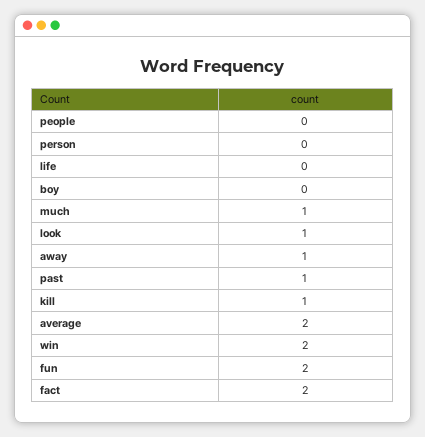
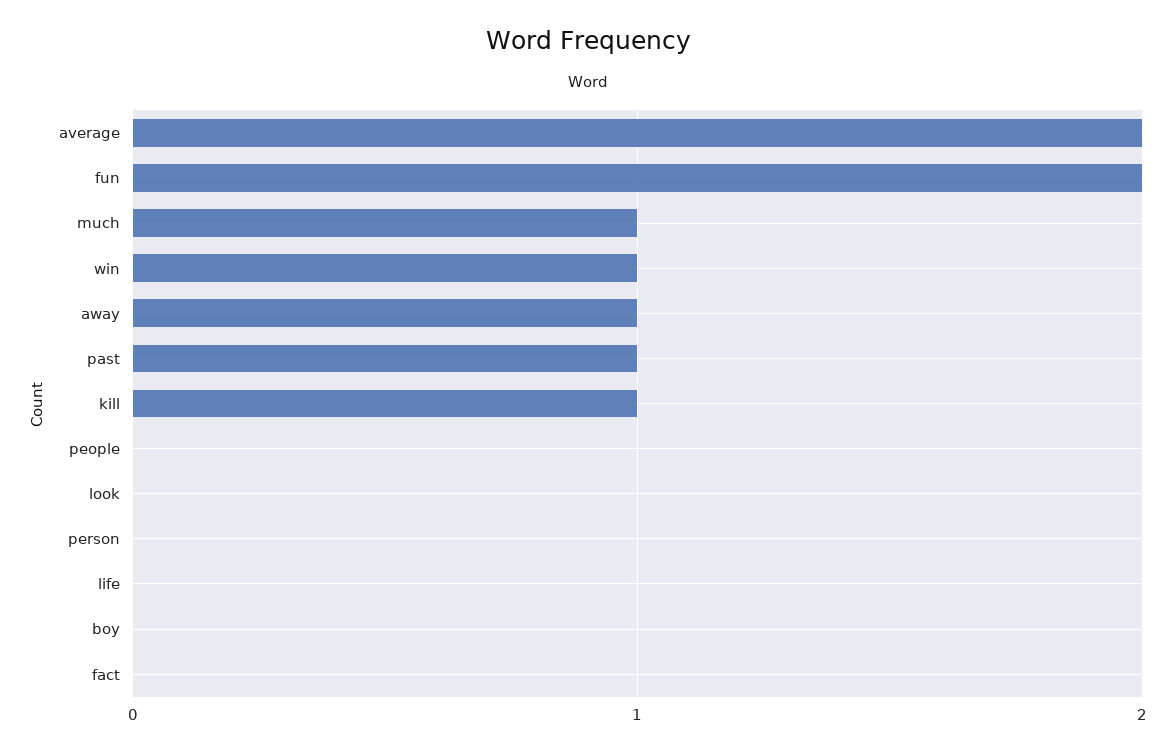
look: 1 -> 0
win: 2 -> 1
fact: 2 -> 0

